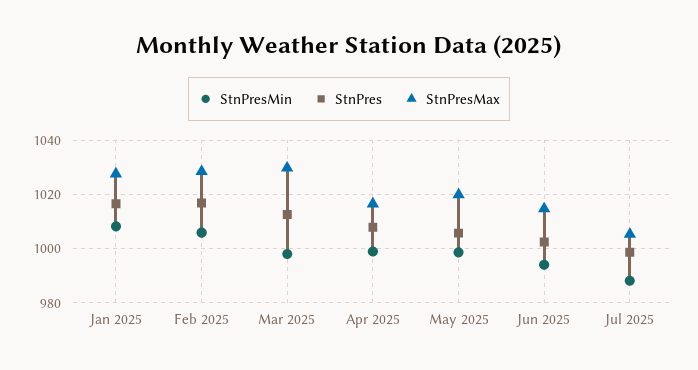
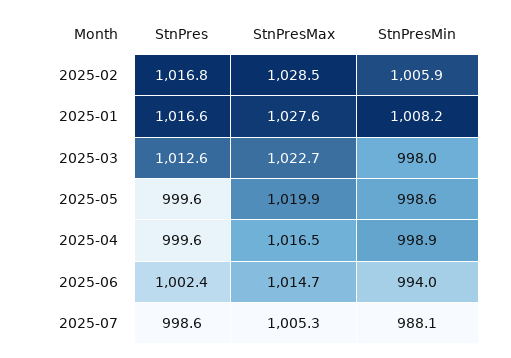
StnPresMax, Mar 2025: 1030 -> 1022.7
StnPres, Apr 2025: 1007.5 -> 999.6
StnPres, May 2025: 1005 -> 999.6

